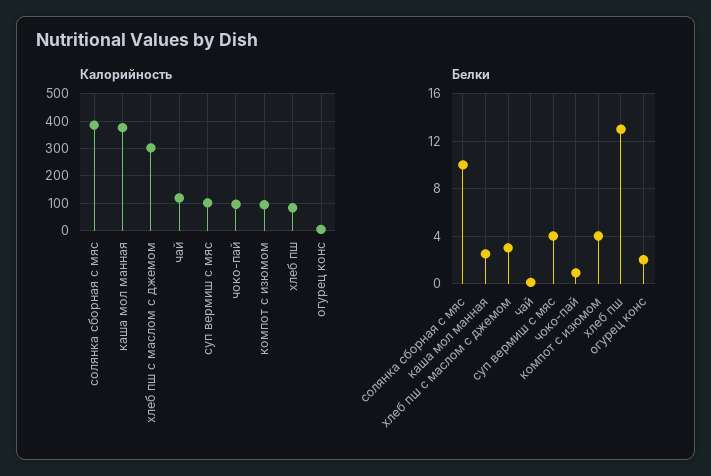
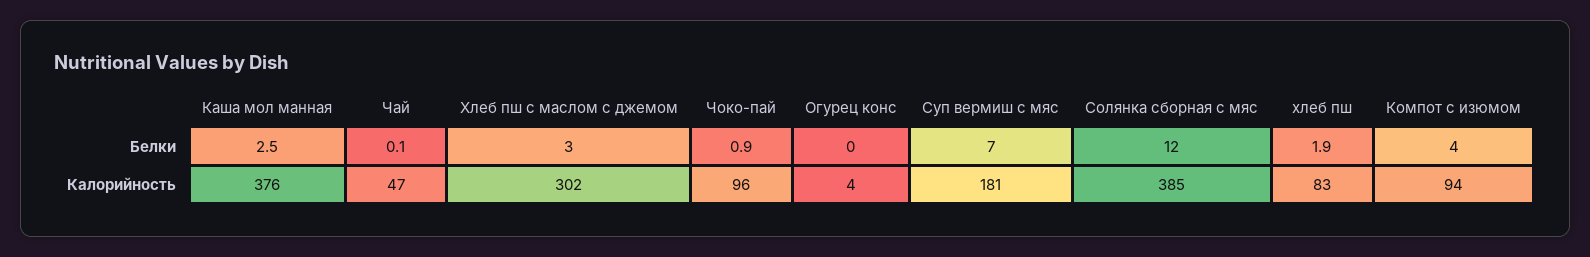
Калорийность, чай: 125 -> 47
Калорийность, суп вермиш с мяс: 100 -> 181
Белки, солянка сборная с мяс: 10 -> 12
Белки, суп вермиш с мяс: 4 -> 7
Белки, хлеб пш: 13 -> 1.9
Белки, огурец конс: 2 -> 0

